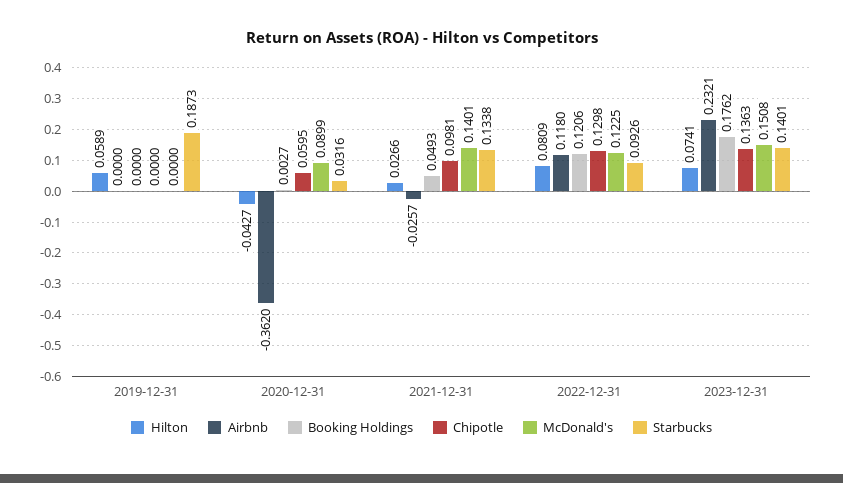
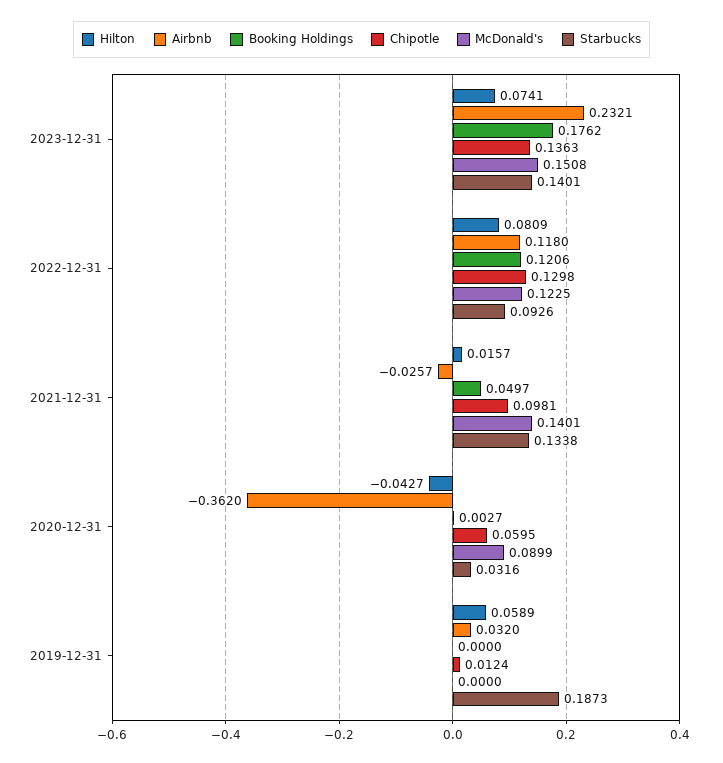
Airbnb, 2019-12-31: 0 -> 0.032
Chipotle, 2019-12-31: 0 -> 0.0124
Hilton, 2021-12-31: 0.0266 -> 0.0157
Booking Holdings, 2021-12-31: 0.0493 -> 0.0497

